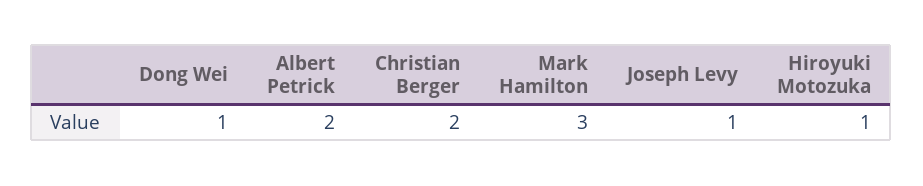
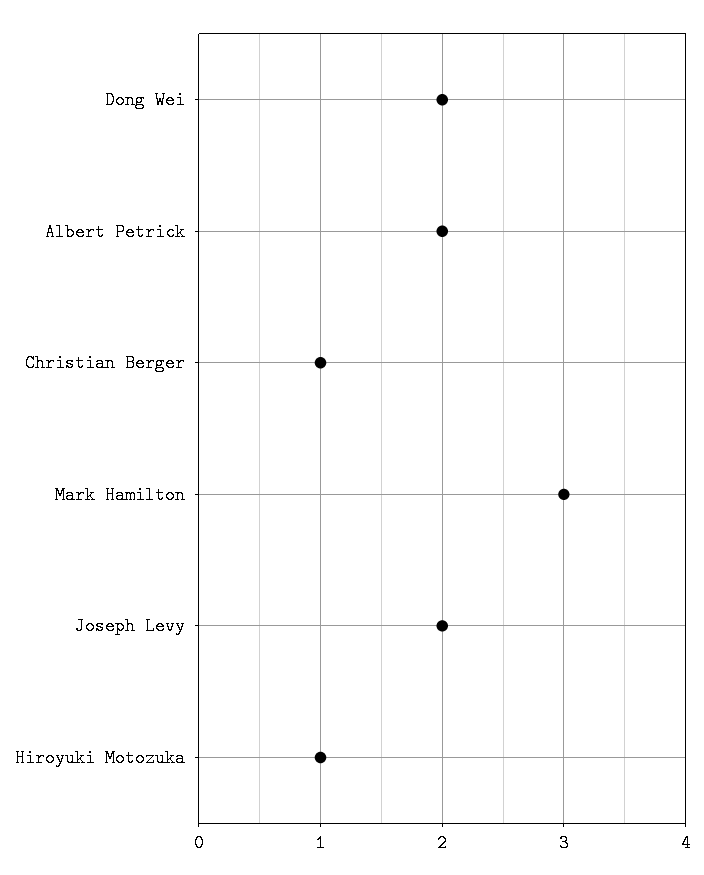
Dong Wei: 1 -> 2
Christian Berger: 2 -> 1
Joseph Levy: 1 -> 2

